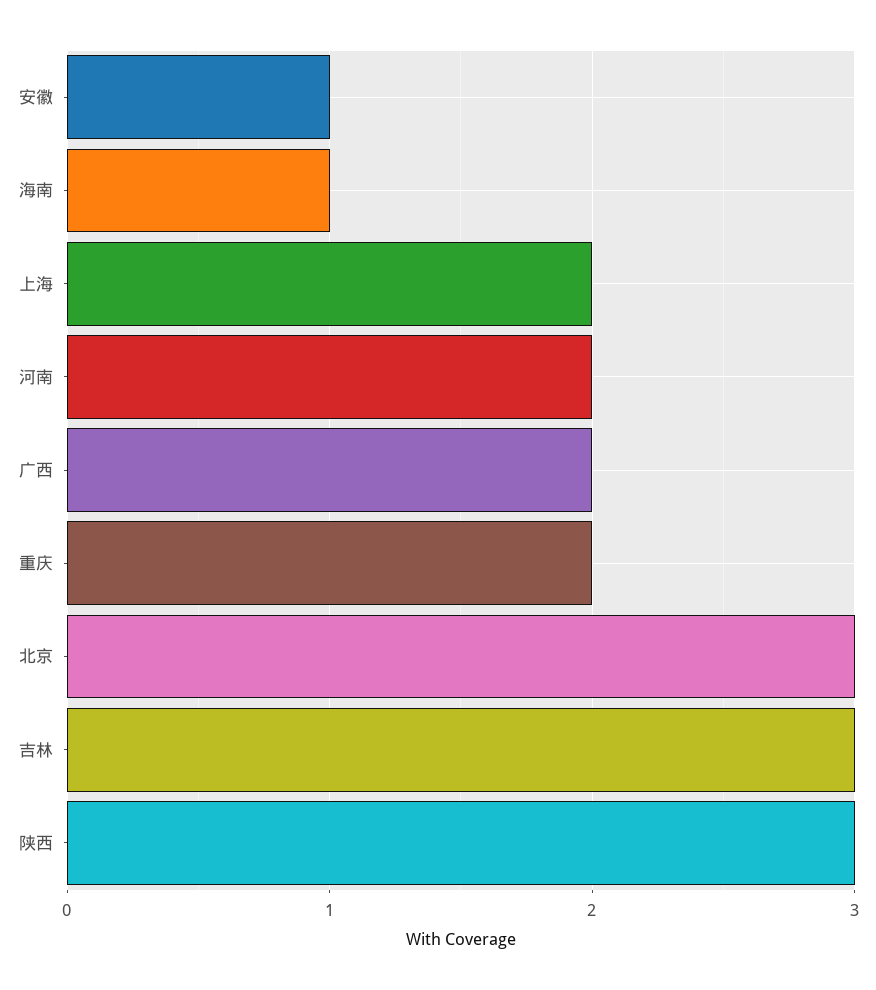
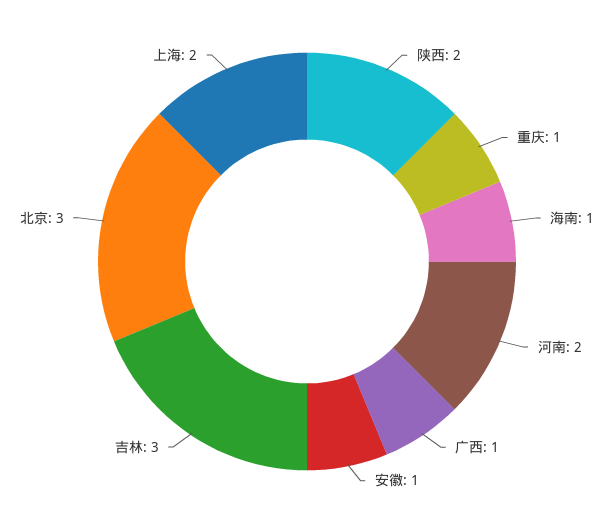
广西: 2 -> 1
重庆: 2 -> 1
陕西: 3 -> 2

